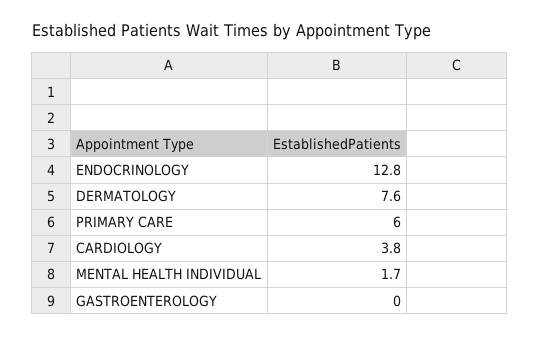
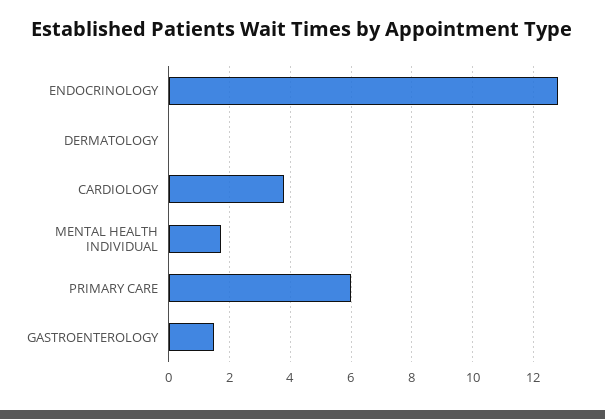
DERMATOLOGY: 7.6 -> 0
GASTROENTEROLOGY: 0 -> 1.5

